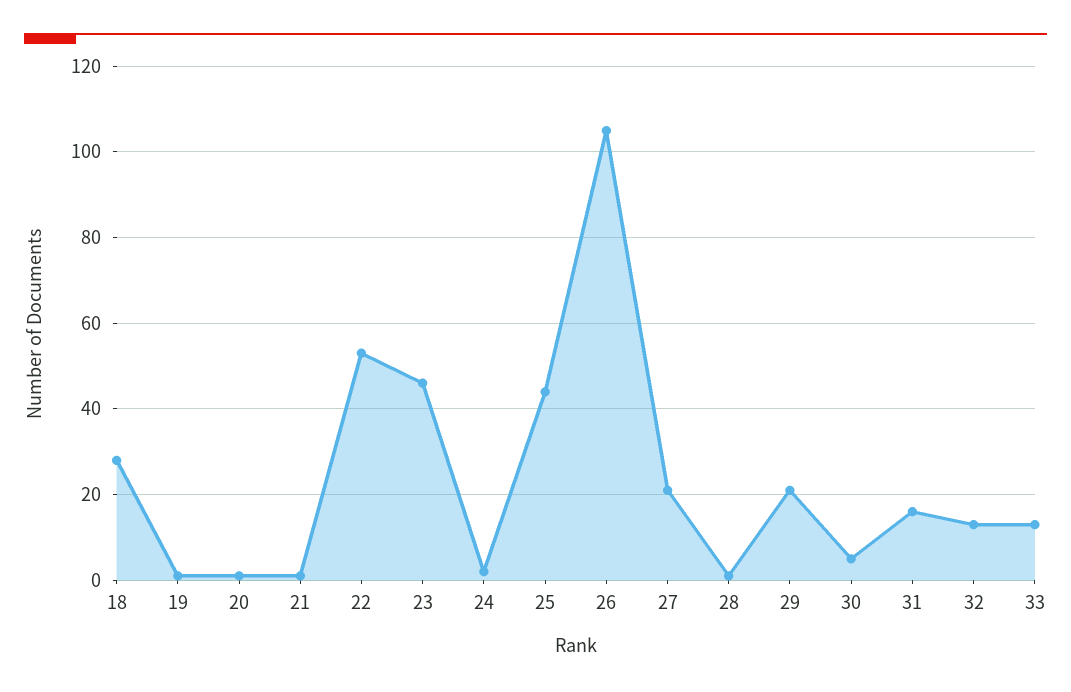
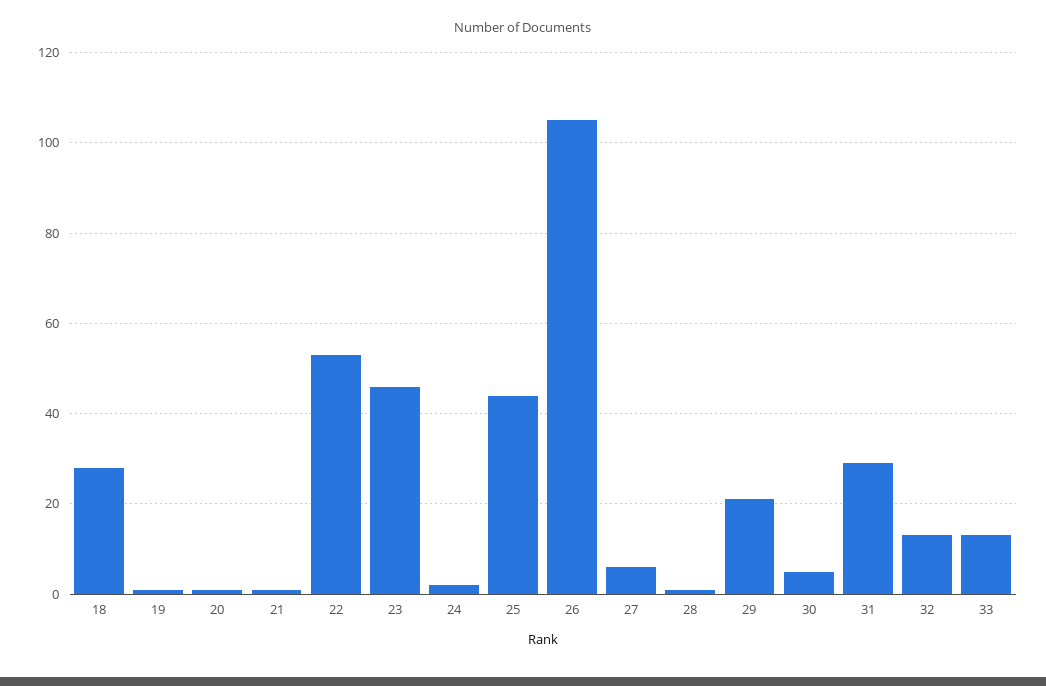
27: 20 -> 5
31: 15 -> 30

